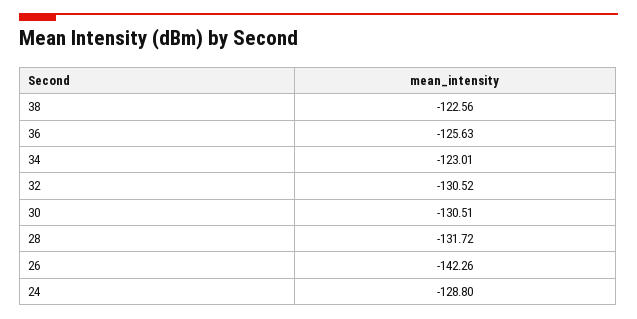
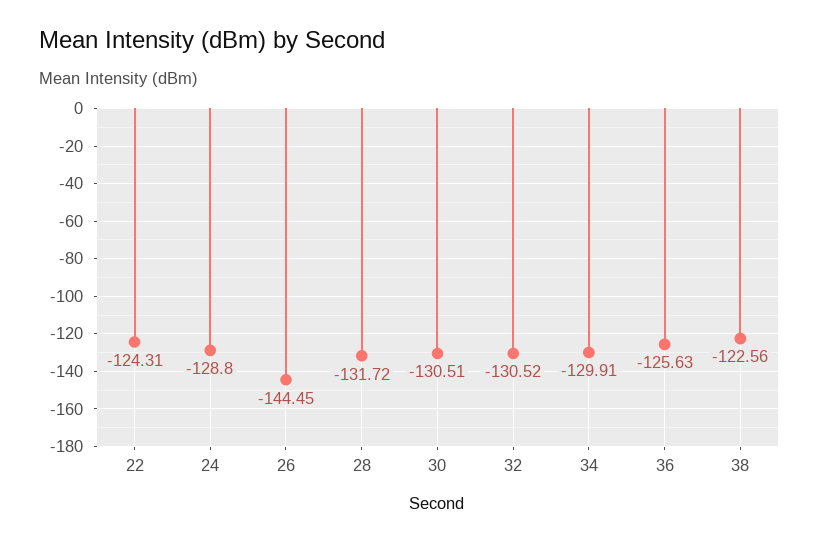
34: -123.01 -> -129.91
26: -142.26 -> -144.45
22: none -> -124.31

